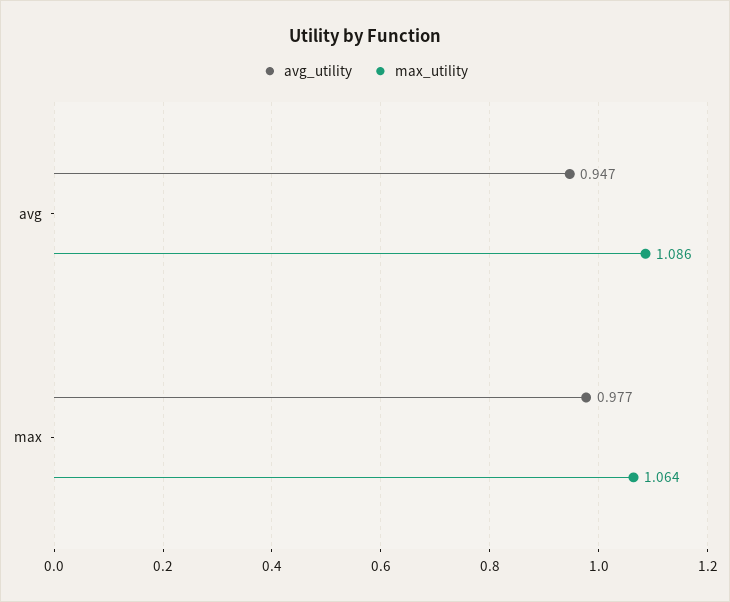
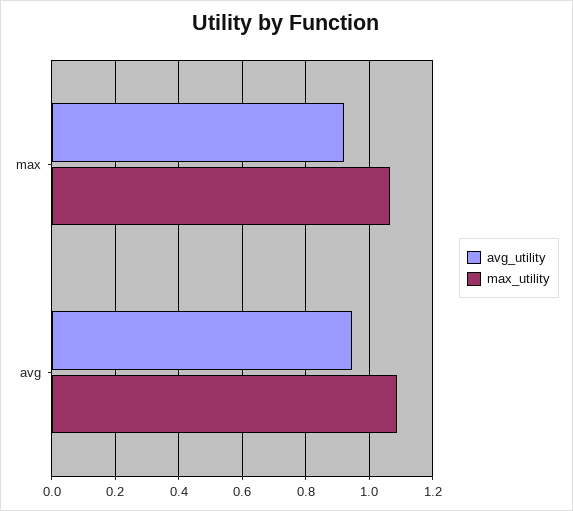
avg_utility, max: 0.977 -> 0.92

